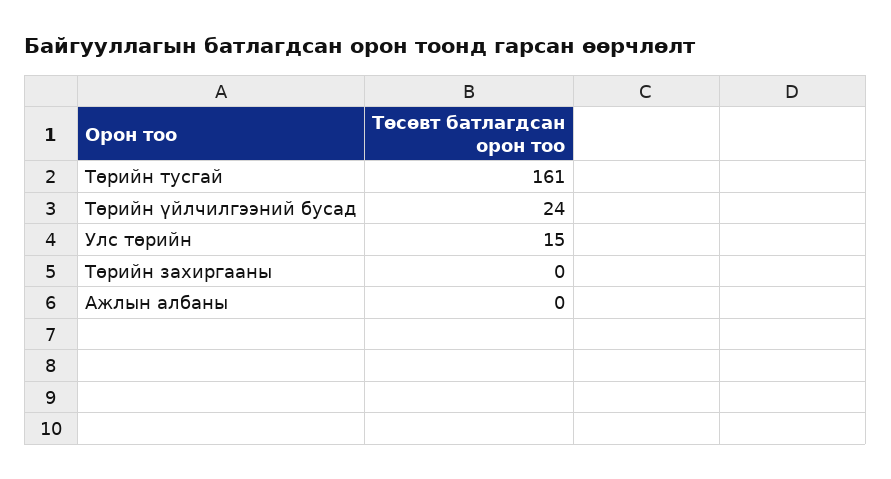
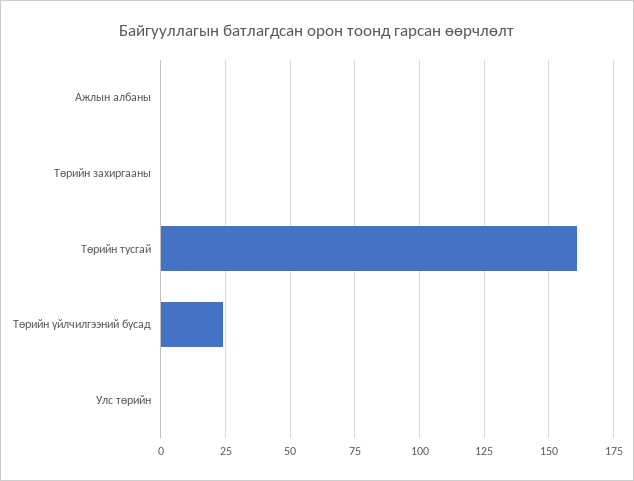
Улс төрийн: 15 -> 0

